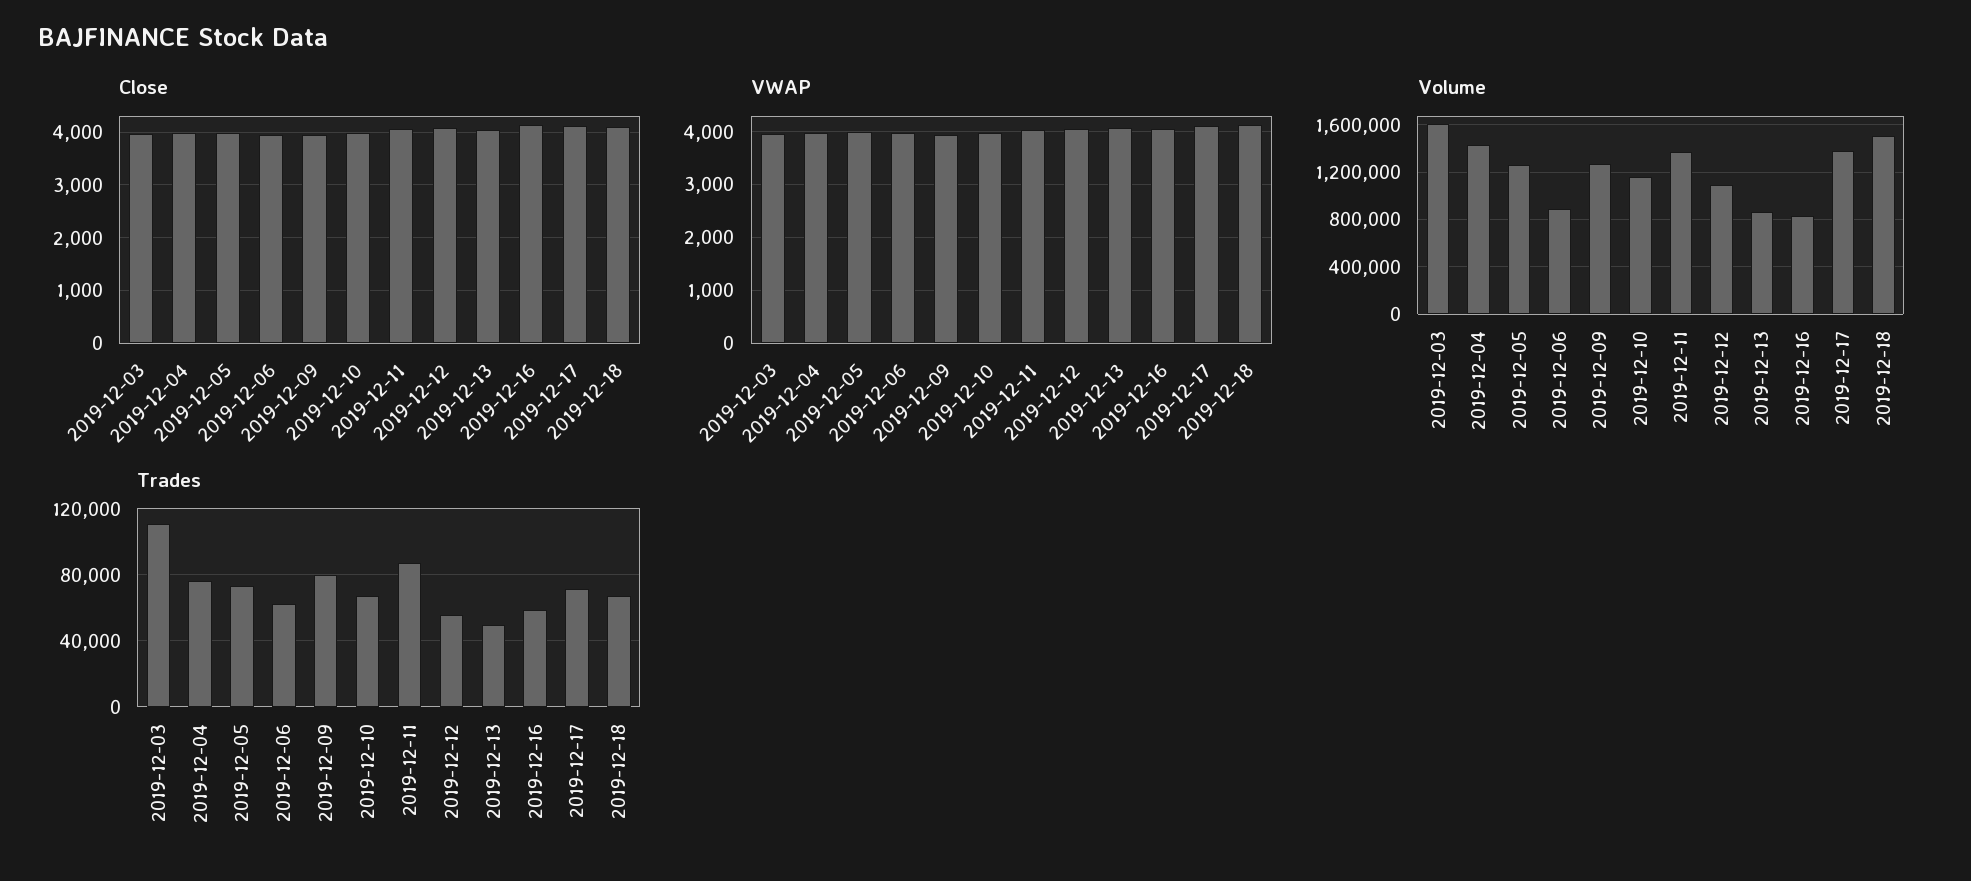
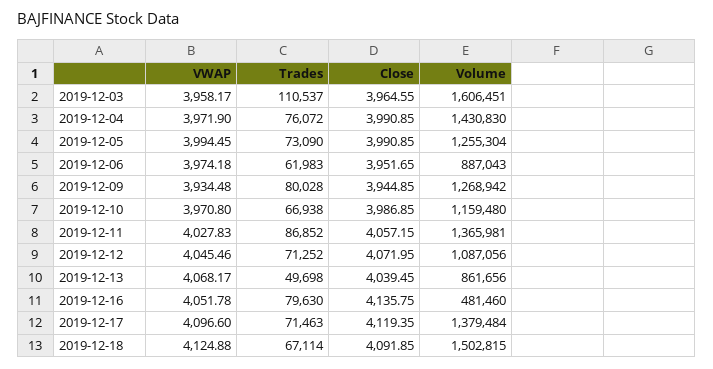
Volume, 2019-12-16: 800000 -> 481460
Trades, 2019-12-12: 55000 -> 71252
Trades, 2019-12-16: 60000 -> 79630

